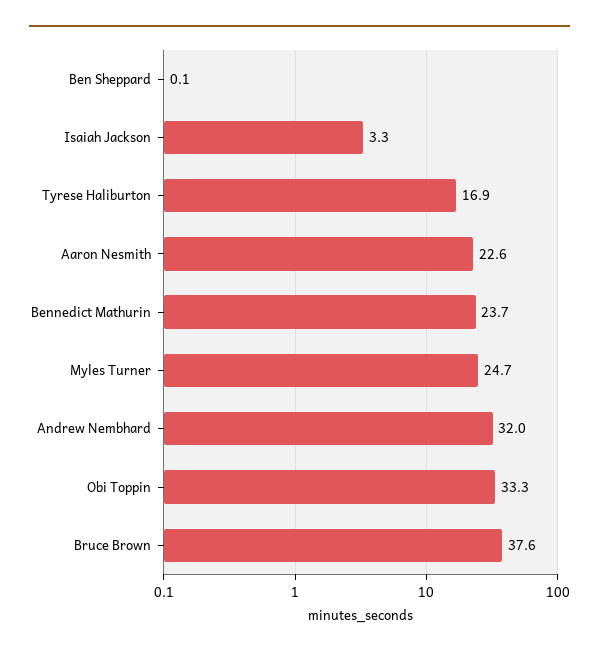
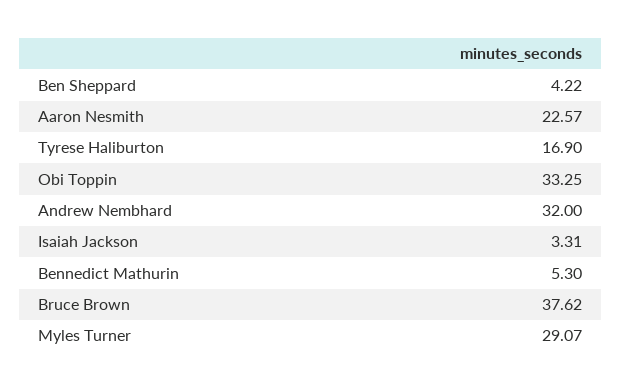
Ben Sheppard: 0.1 -> 4.22
Bennedict Mathurin: 23.7 -> 5.3
Myles Turner: 24.7 -> 29.07

